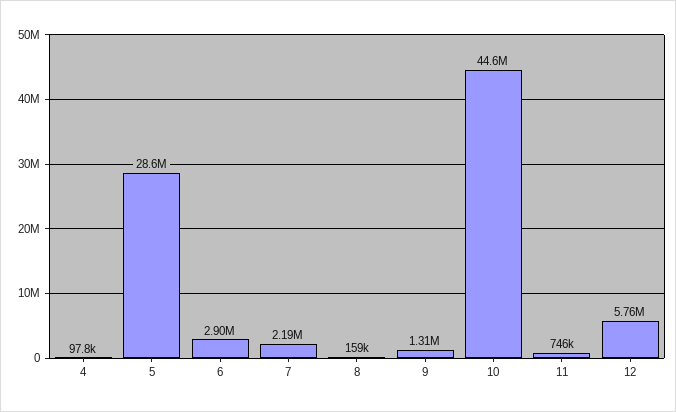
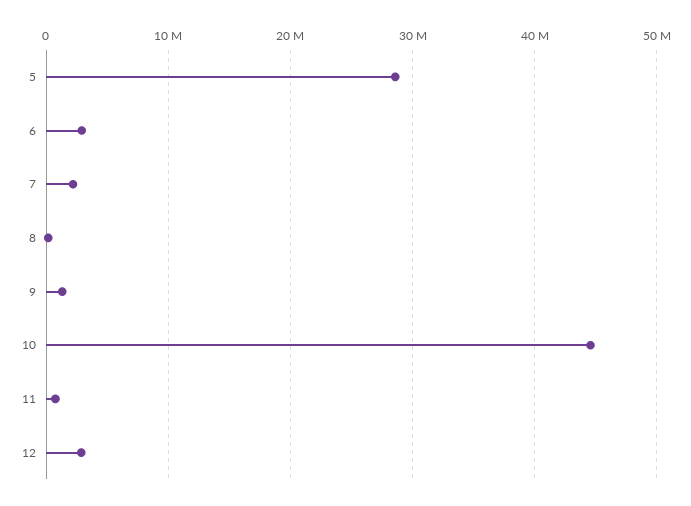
4: 97800 -> none
12: 5760000 -> 3000000

